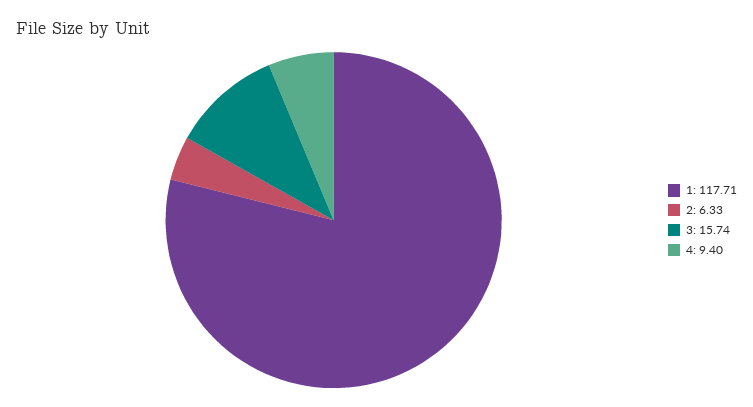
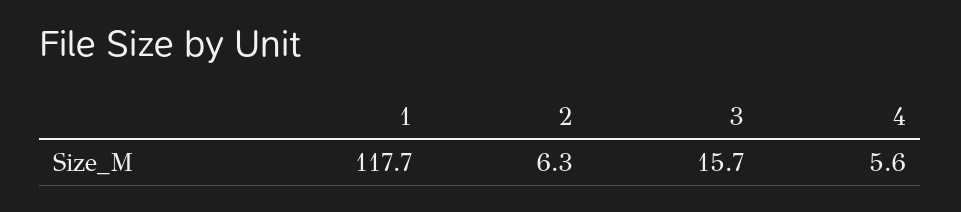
4: 9.4 -> 5.6

